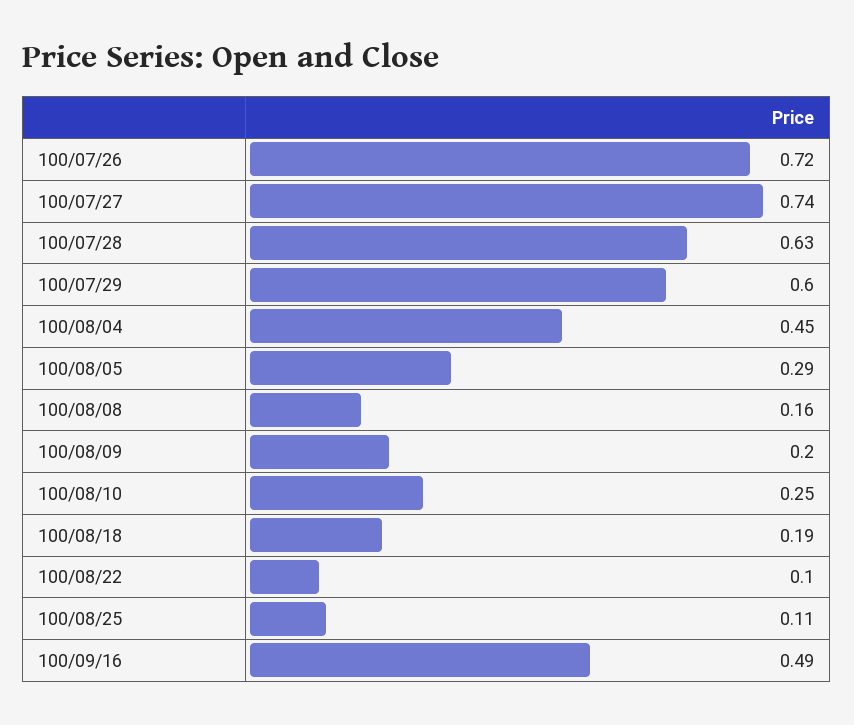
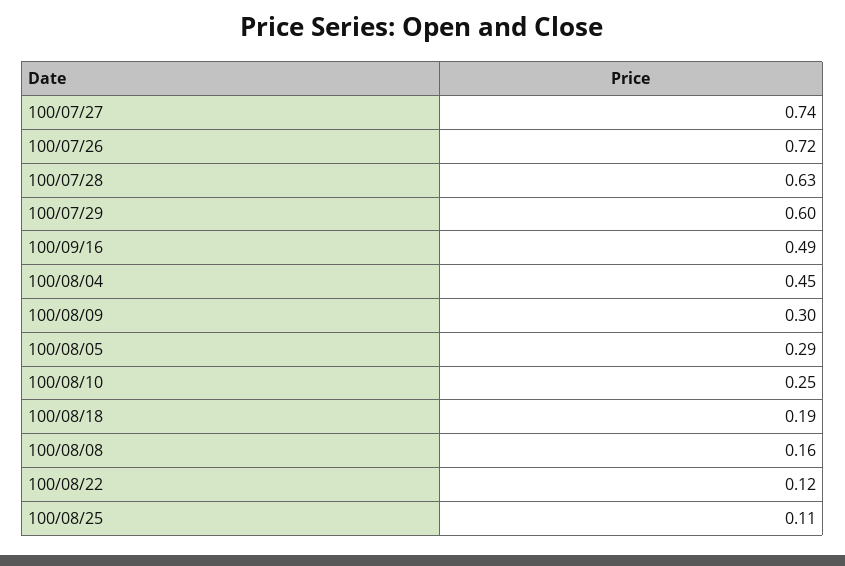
100/08/09: 0.2 -> 0.3
100/08/22: 0.1 -> 0.12

